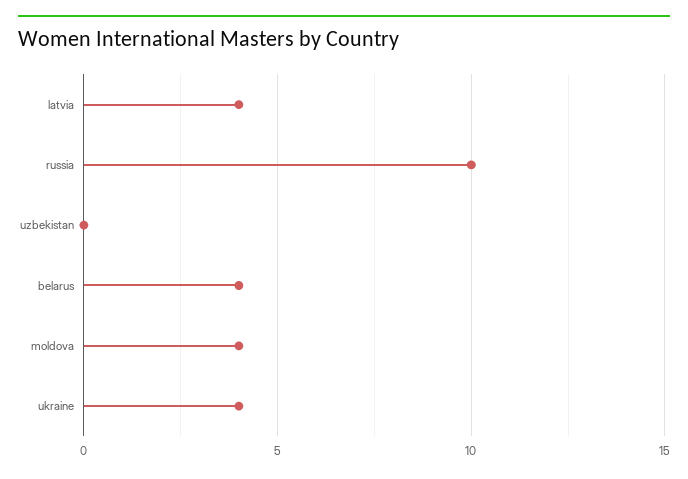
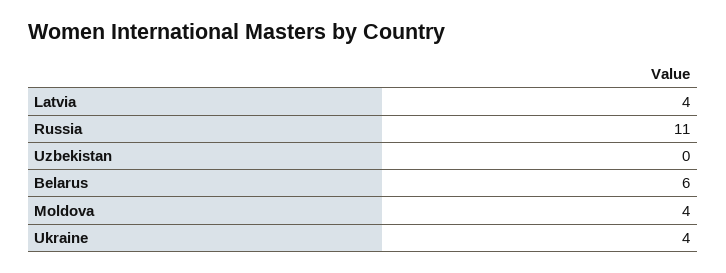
russia: 10 -> 11
belarus: 4 -> 6

